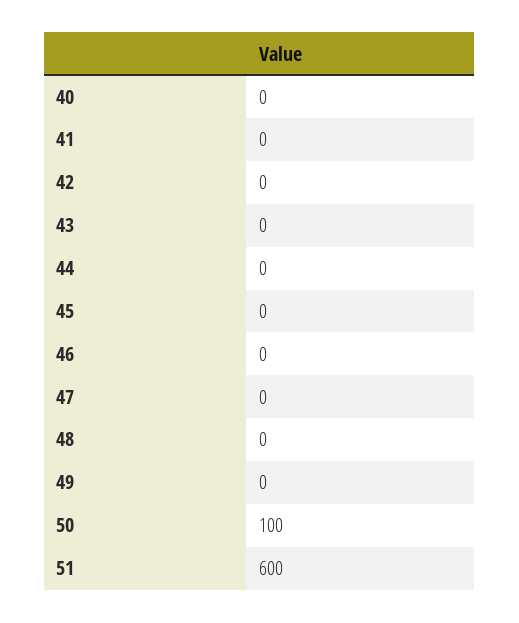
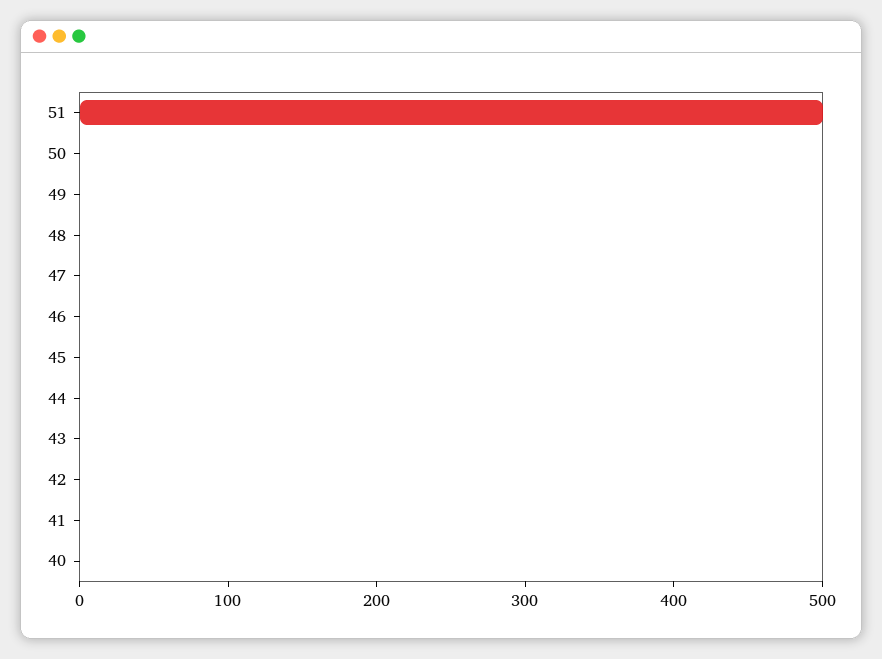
50: 100 -> 0
51: 600 -> 500

